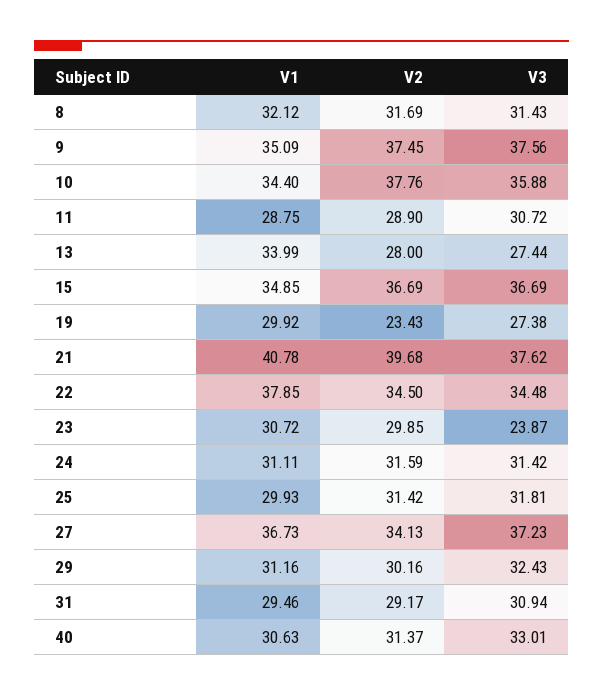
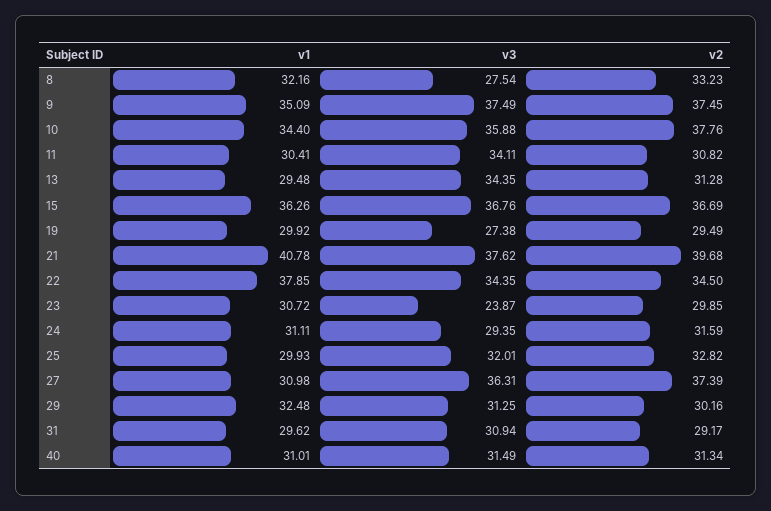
V1, 8: 32.12 -> 32.16
V2, 8: 31.69 -> 33.23
V3, 8: 31.43 -> 27.54
V3, 9: 37.56 -> 37.49
V1, 11: 28.75 -> 30.41
V2, 11: 28.9 -> 30.82
V3, 11: 30.72 -> 34.11
V1, 13: 33.99 -> 29.48
V2, 13: 28 -> 31.28
V3, 13: 27.44 -> 34.35
V1, 15: 34.85 -> 36.26
V3, 15: 36.69 -> 36.76
V2, 19: 23.43 -> 29.49
V3, 22: 34.48 -> 34.35
V3, 24: 31.42 -> 29.35
V2, 25: 31.42 -> 32.82
V3, 25: 31.81 -> 32.01
V1, 27: 36.73 -> 30.98
V2, 27: 34.13 -> 37.39
V3, 27: 37.23 -> 36.31
V1, 29: 31.16 -> 32.48
V3, 29: 32.43 -> 31.25
V1, 31: 29.46 -> 29.62
V1, 40: 30.63 -> 31.01
V2, 40: 31.37 -> 31.34
V3, 40: 33.01 -> 31.49

